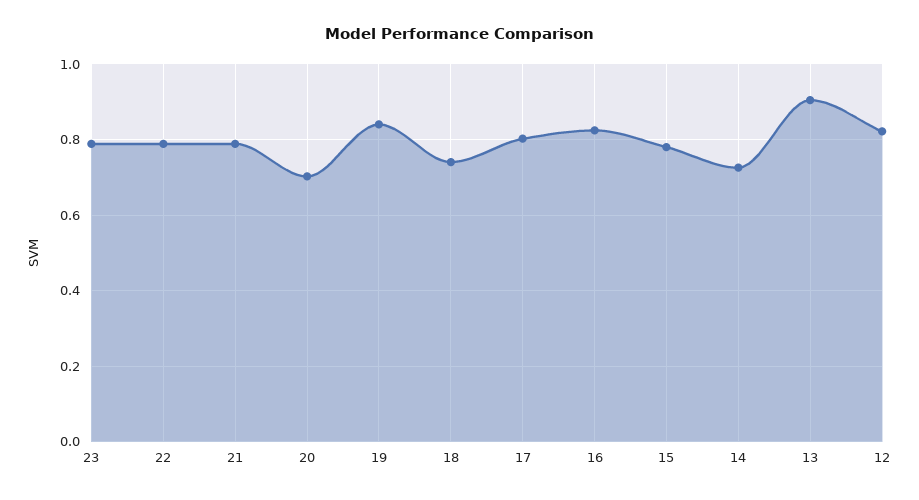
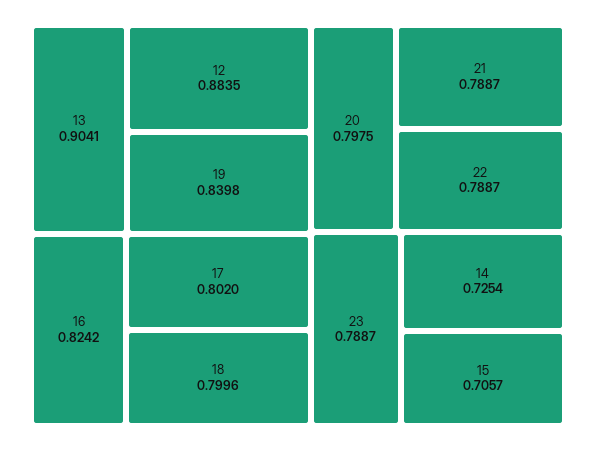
20: 0.7 -> 0.7975
18: 0.74 -> 0.7996
15: 0.78 -> 0.7057
12: 0.82 -> 0.8835

